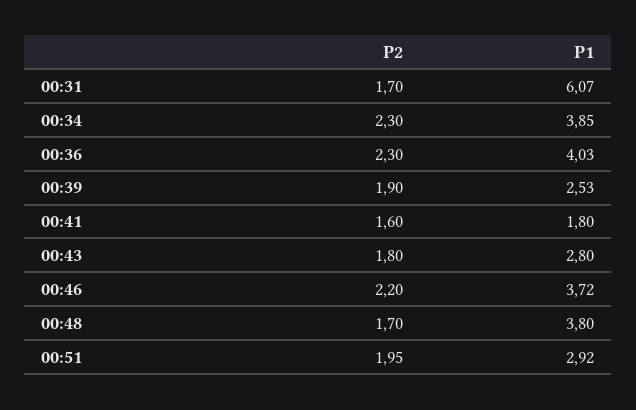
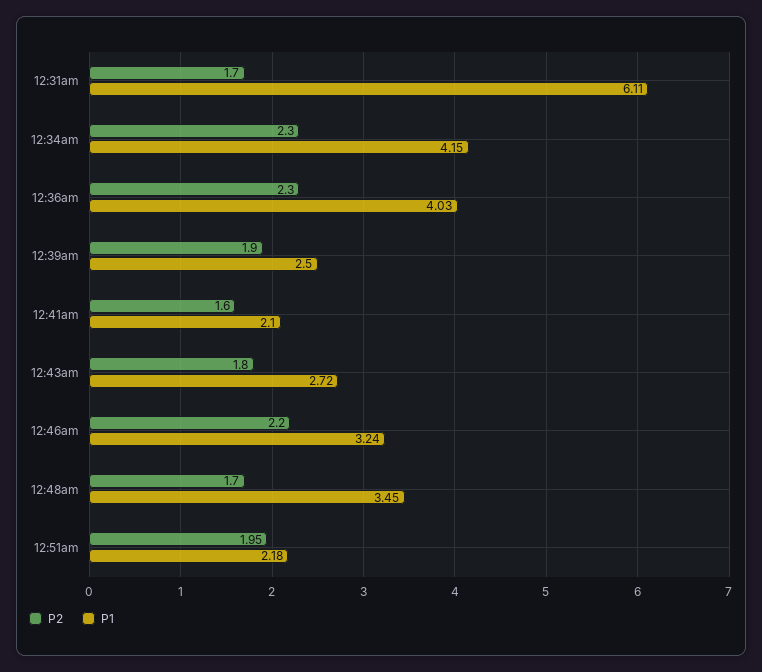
P1, 00:31: 6.07 -> 6.11
P1, 00:34: 3.85 -> 4.15
P1, 00:39: 2.53 -> 2.5
P1, 00:41: 1.8 -> 2.1
P1, 00:43: 2.8 -> 2.72
P1, 00:46: 3.72 -> 3.24
P1, 00:48: 3.8 -> 3.45
P1, 00:51: 2.92 -> 2.18

